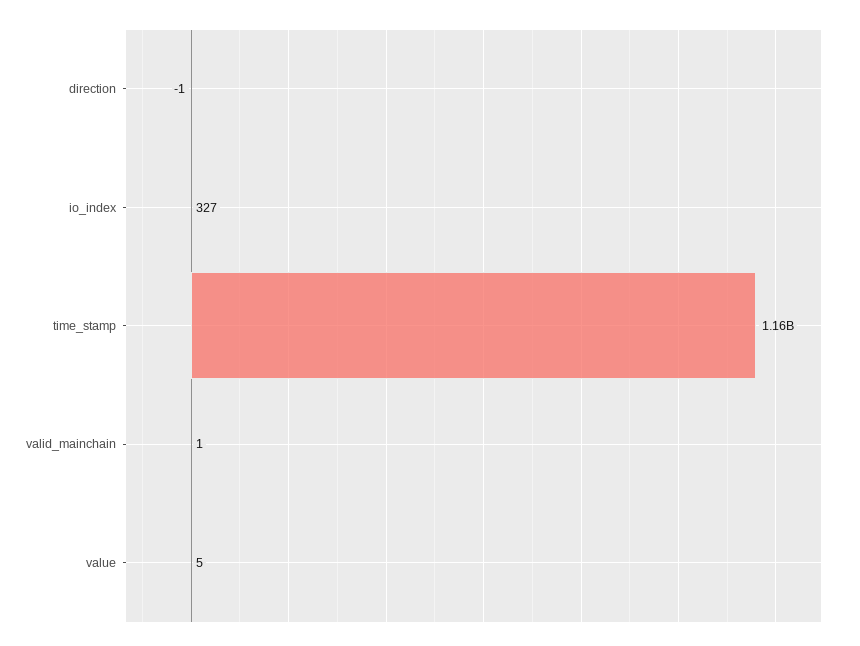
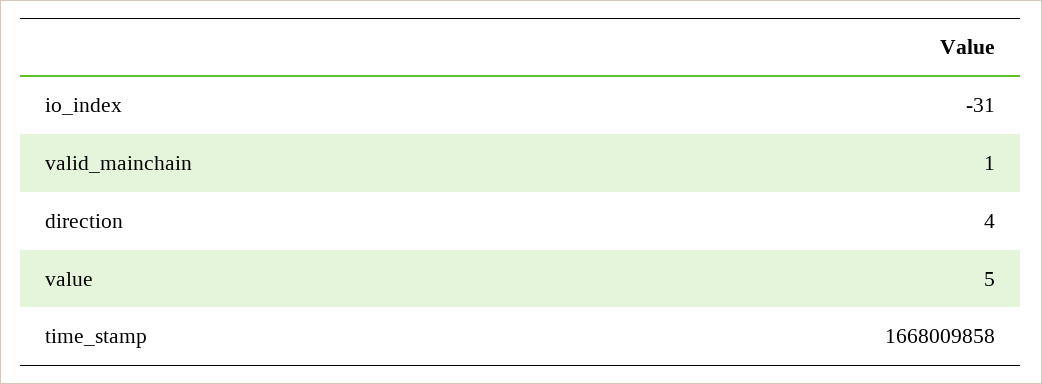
direction: -1 -> 4
io_index: 327 -> -31
time_stamp: 1160000000 -> 1668009858

